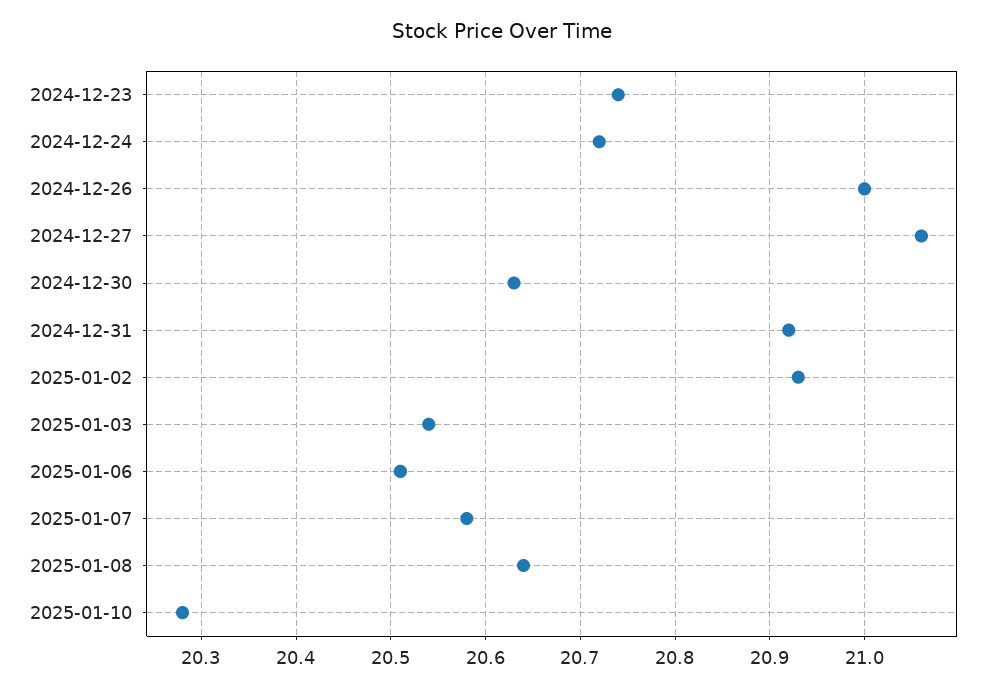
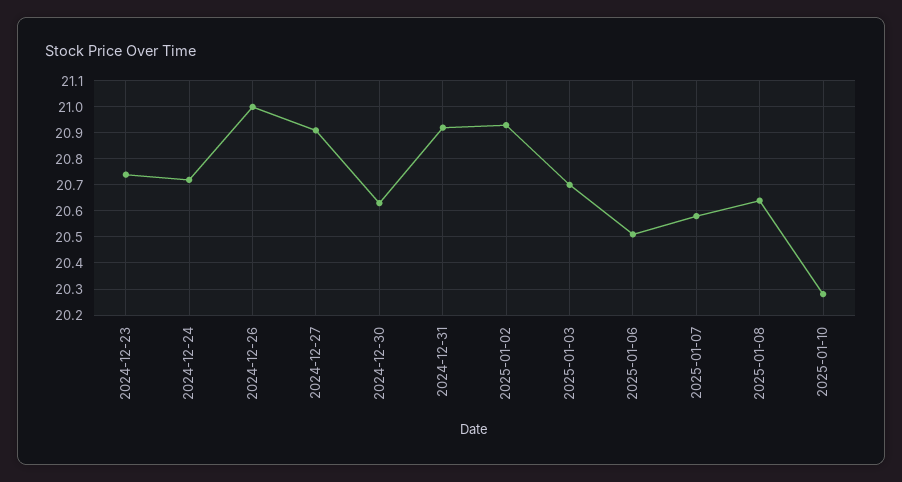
2024-12-27: 21.06 -> 20.9
2025-01-03: 20.54 -> 20.7

